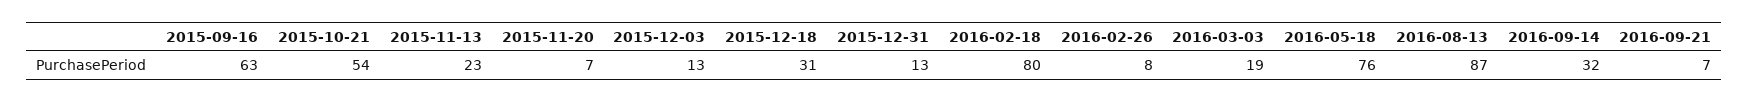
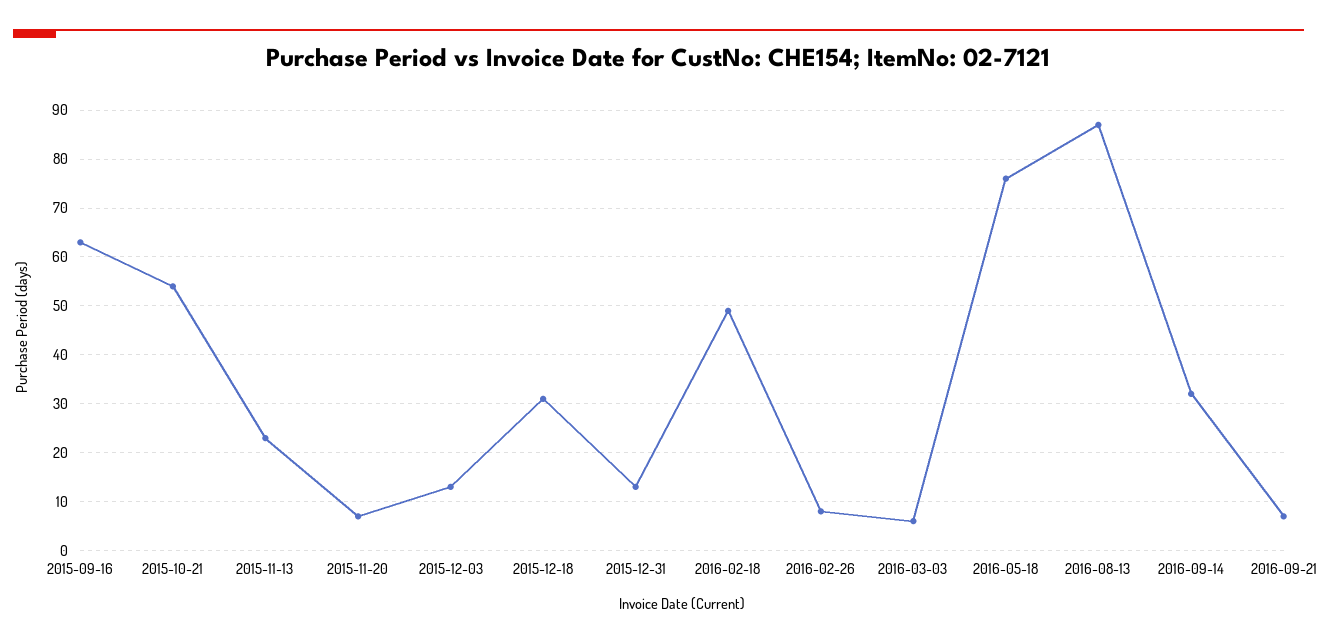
2016-02-18: 80 -> 50
2016-03-03: 19 -> 5

